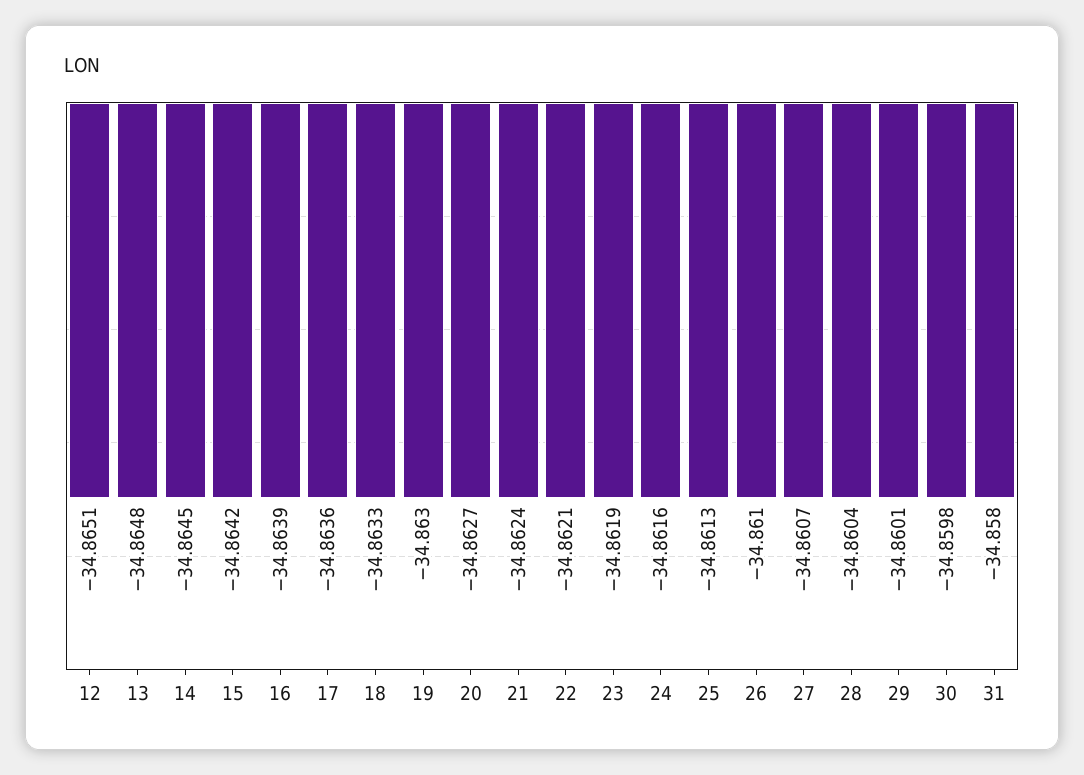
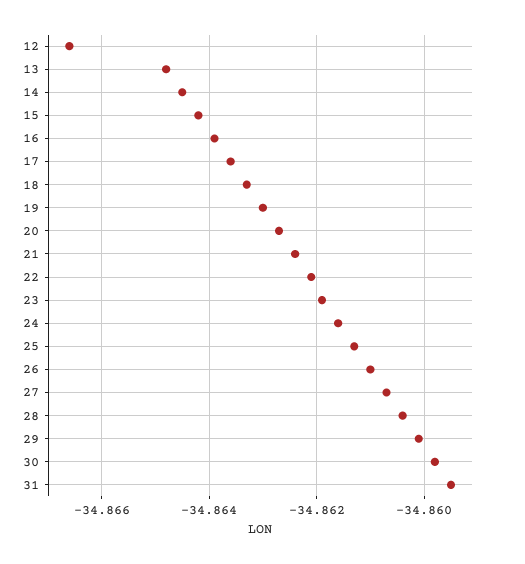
12: -34.8651 -> -34.8665
31: -34.858 -> -34.8595

